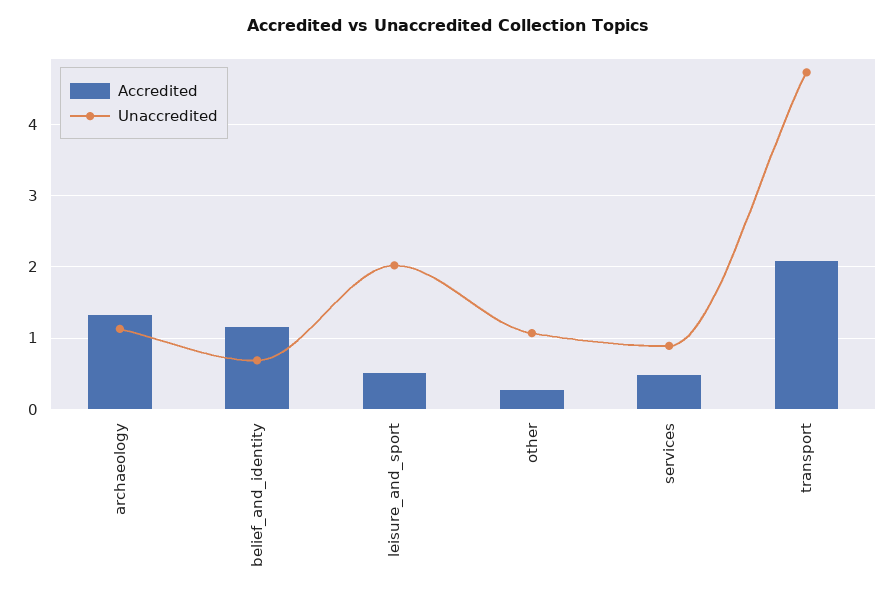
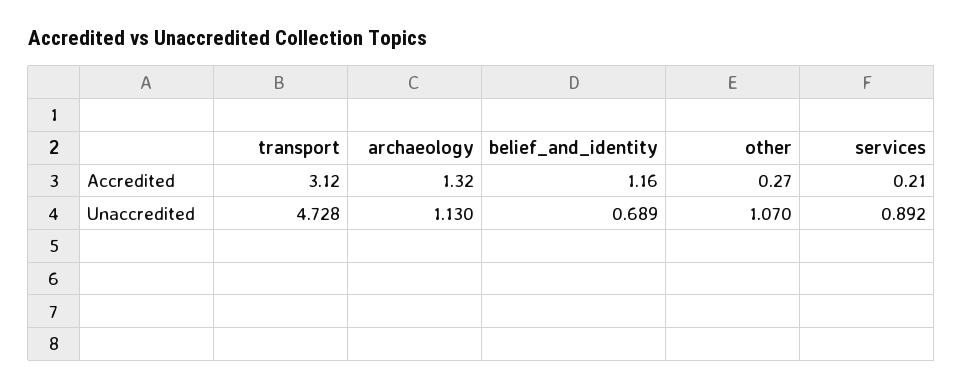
Accredited, leisure_and_sport: 0.5 -> none
Unaccredited, leisure_and_sport: 2 -> none
Accredited, services: 0.5 -> 0.21
Accredited, transport: 2.1 -> 3.12

